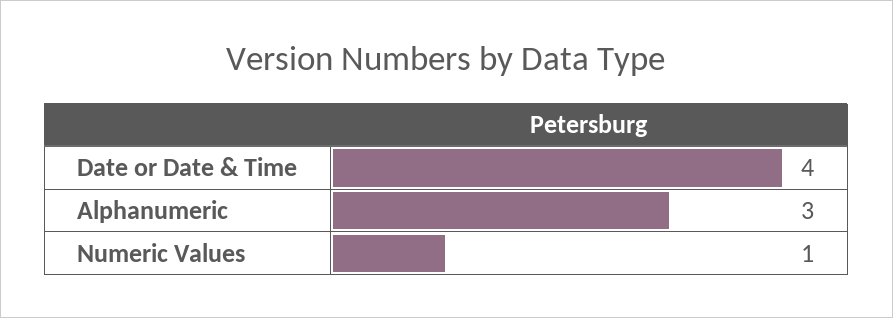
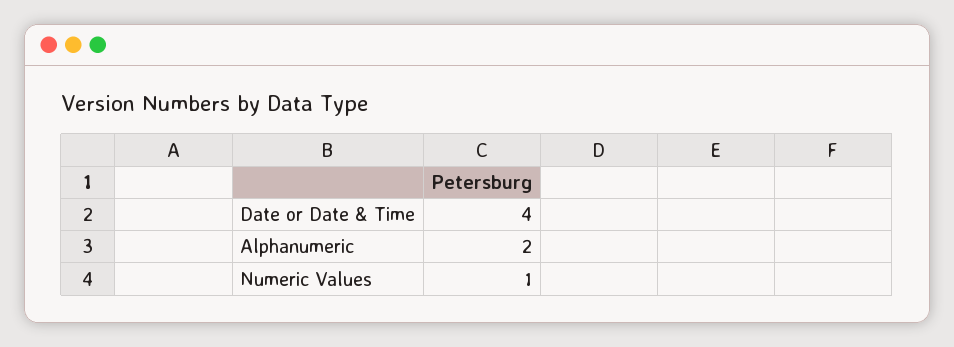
Alphanumeric: 3 -> 2

